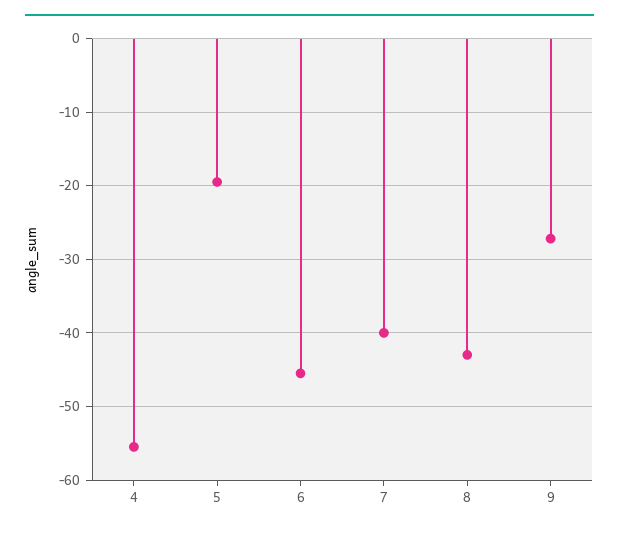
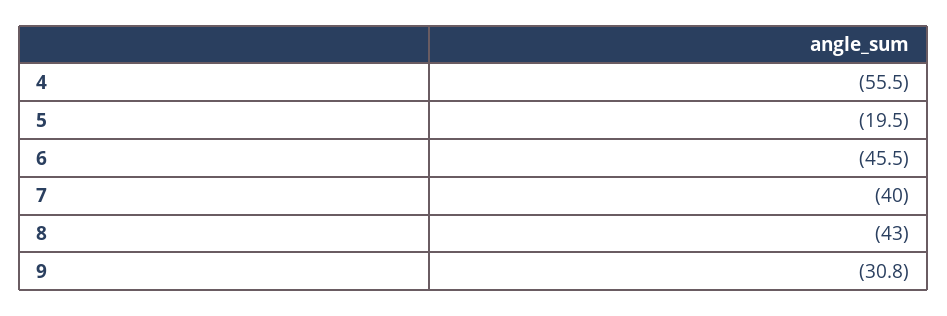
9: -27 -> -30.8

